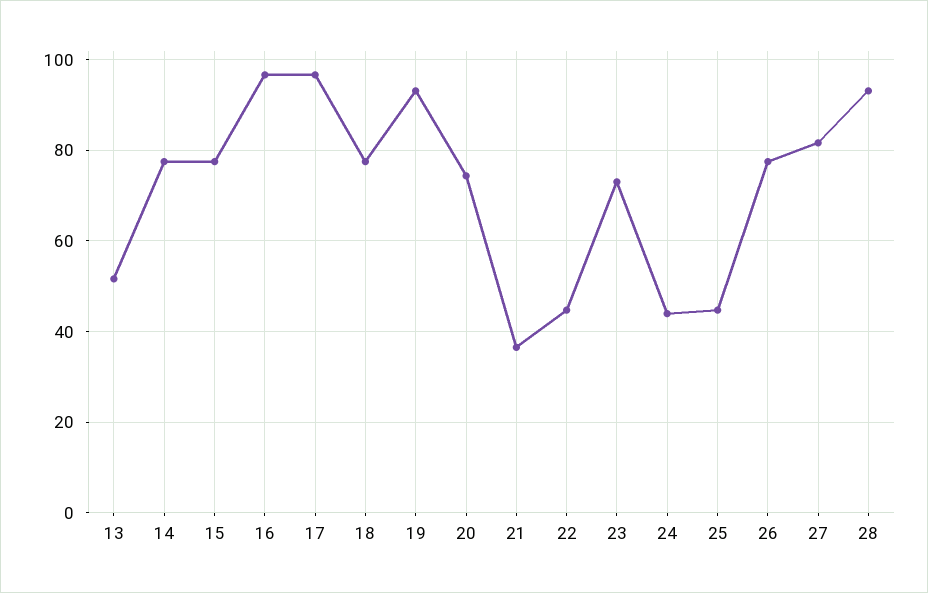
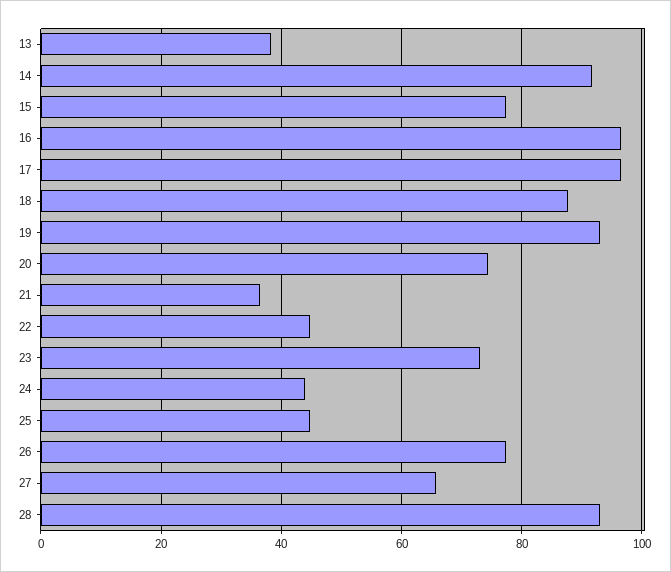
13: 52 -> 38
14: 78 -> 92
18: 78 -> 88
27: 82 -> 66

